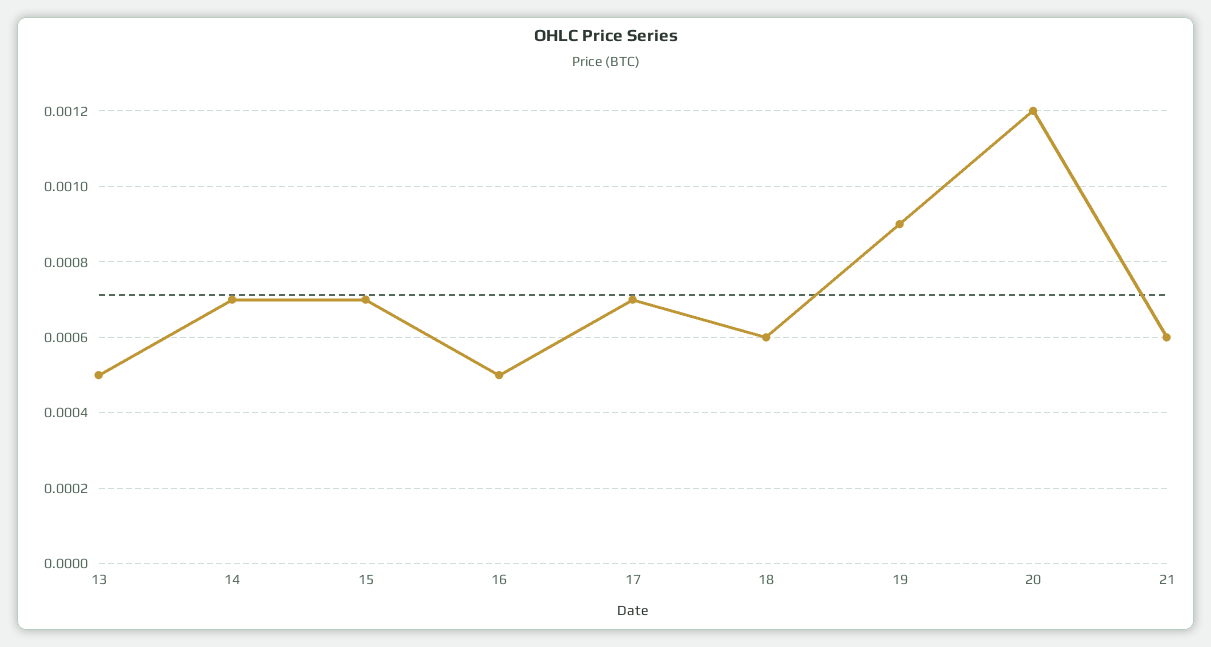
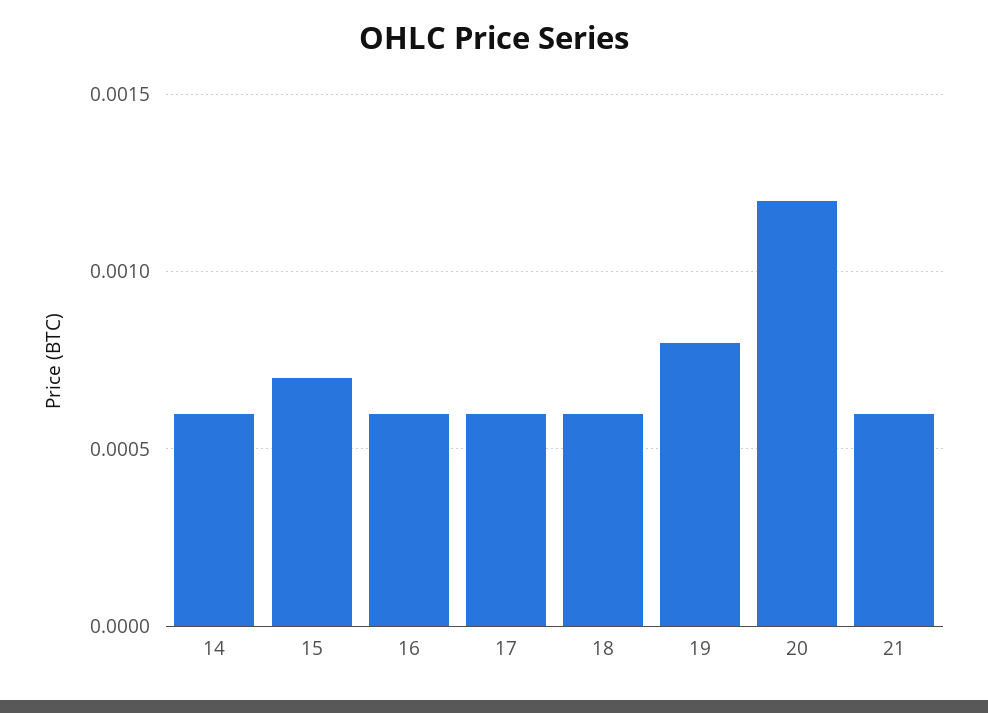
13: 0.0005 -> none
14: 0.0007 -> 0.0006
16: 0.0005 -> 0.0006
17: 0.0007 -> 0.0006
19: 0.0009 -> 0.0008

